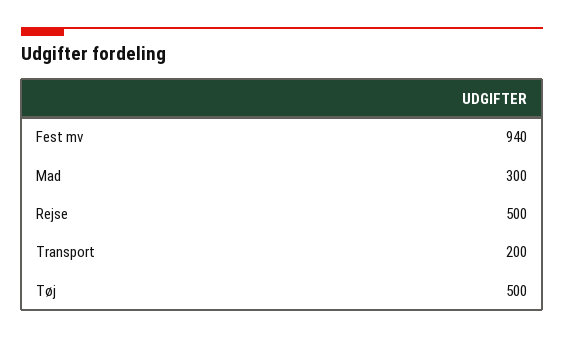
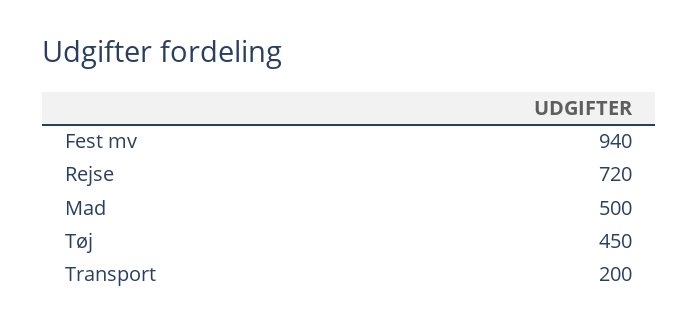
Mad: 300 -> 500
Rejse: 500 -> 720
Tøj: 500 -> 450

